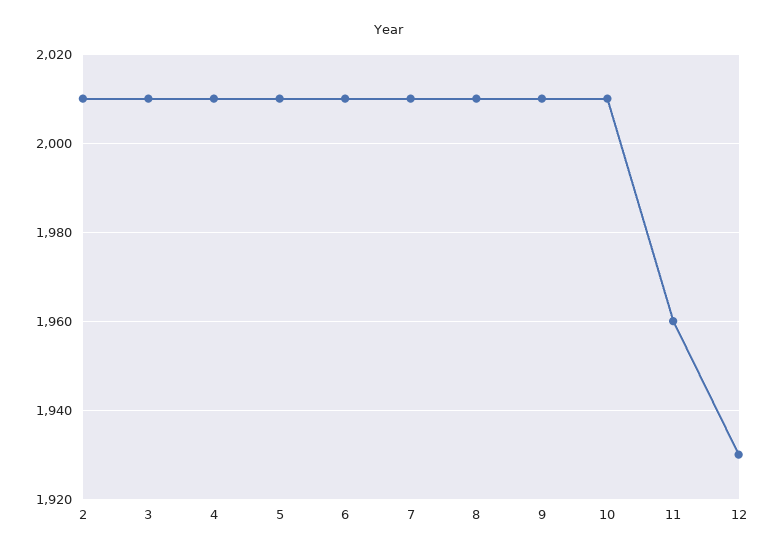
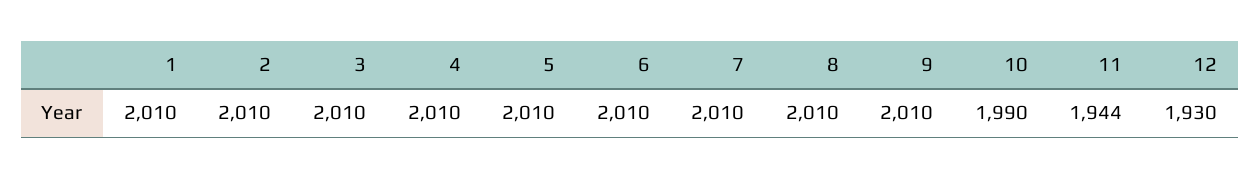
10: 2010 -> 1990
11: 1960 -> 1944
1: none -> 2010

